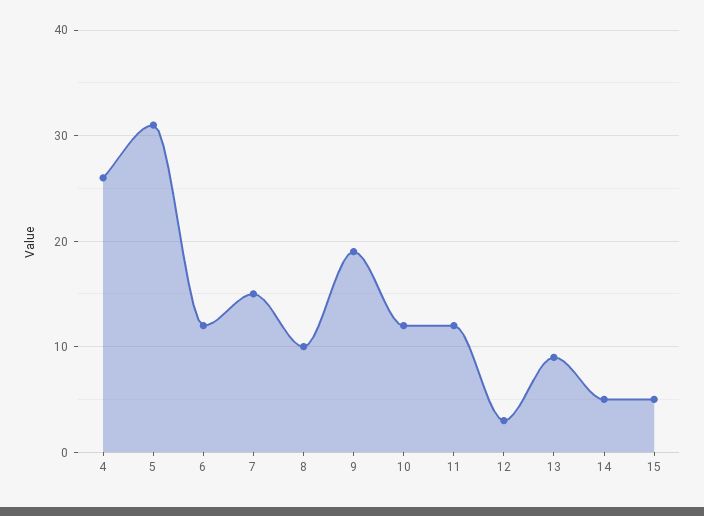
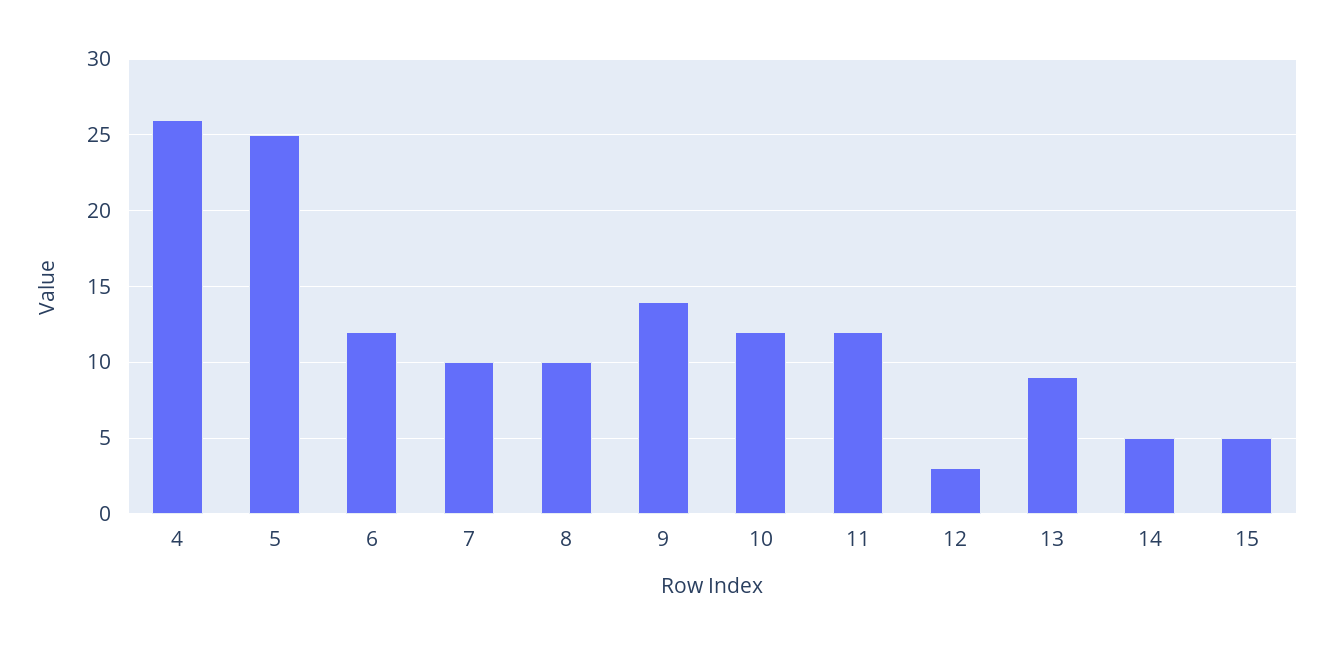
5: 31 -> 25
7: 15 -> 10
9: 19 -> 14

